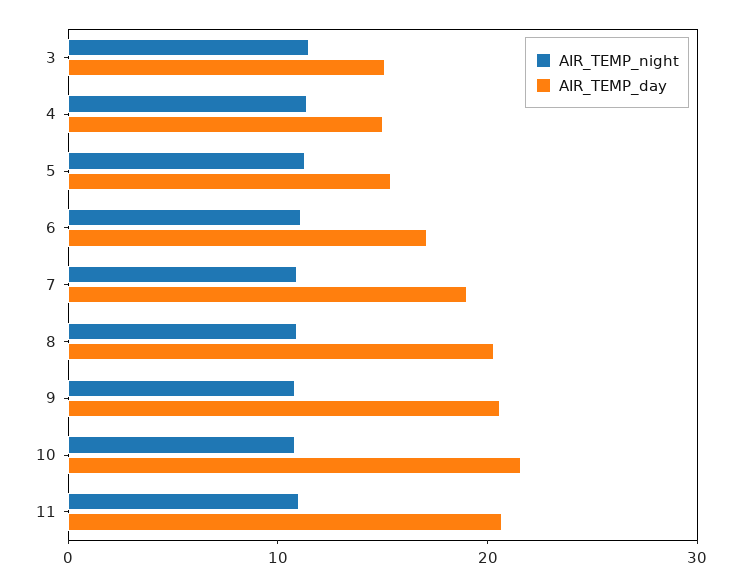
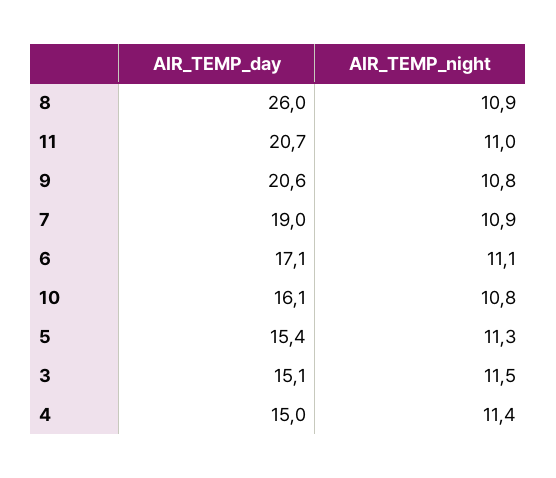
AIR_TEMP_day, 8: 20 -> 26
AIR_TEMP_day, 10: 22 -> 16.1

